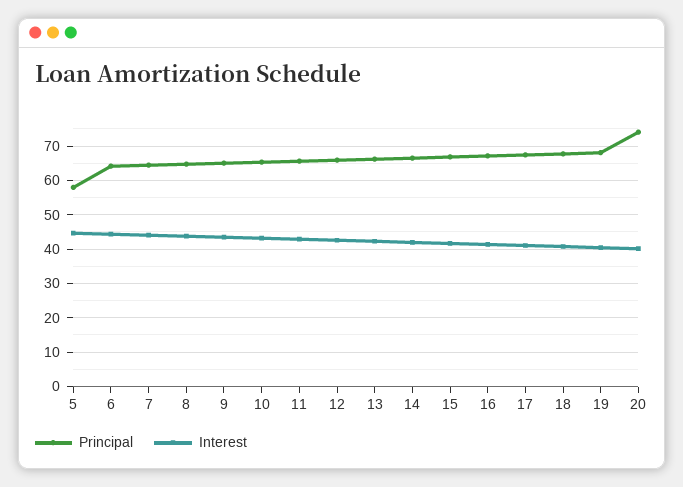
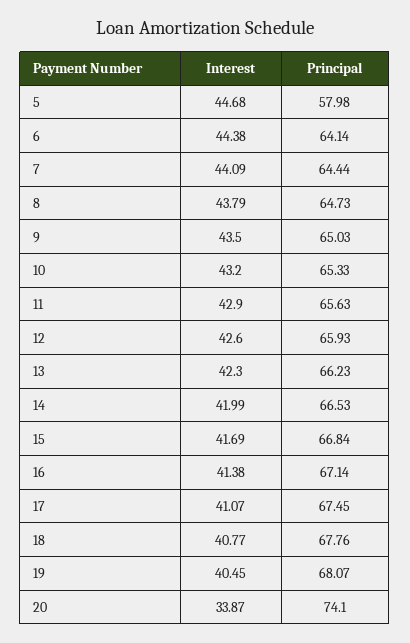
Interest, 20: 40 -> 33.87

